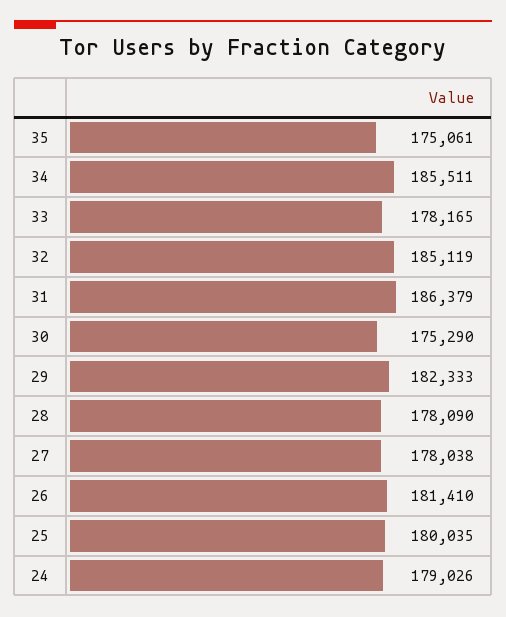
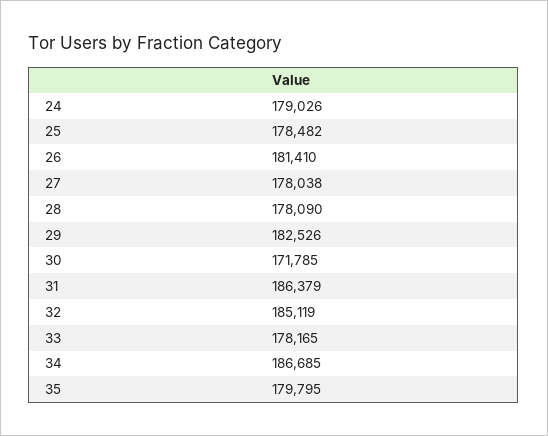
35: 175061 -> 179795
34: 185511 -> 186685
30: 175290 -> 171785
29: 182333 -> 182526
25: 180035 -> 178482

